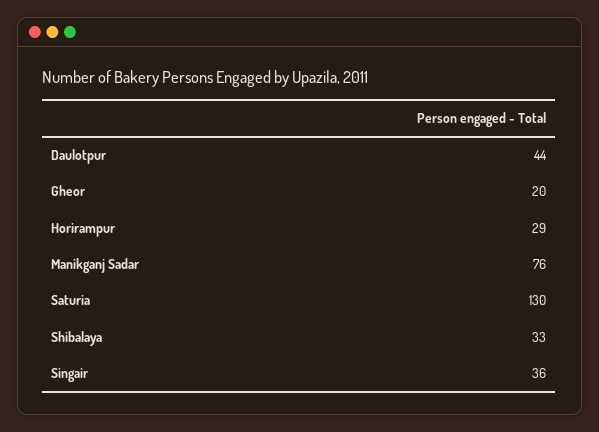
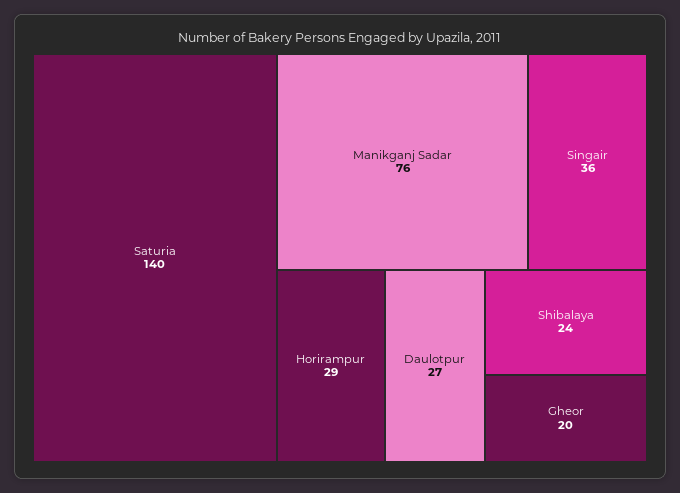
Daulotpur: 44 -> 27
Saturia: 130 -> 140
Shibalaya: 33 -> 24

